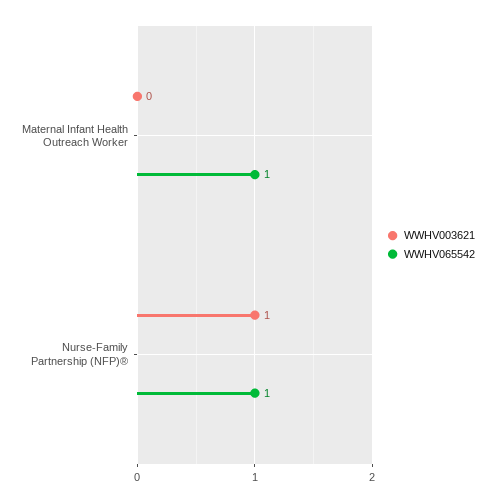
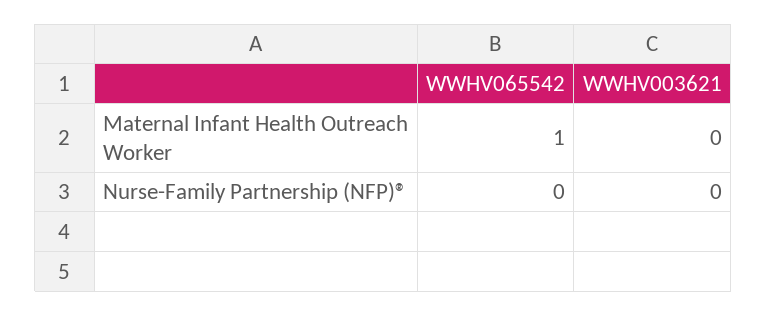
WWHV003621, Nurse-Family Partnership (NFP)®: 1 -> 0
WWHV065542, Nurse-Family Partnership (NFP)®: 1 -> 0

